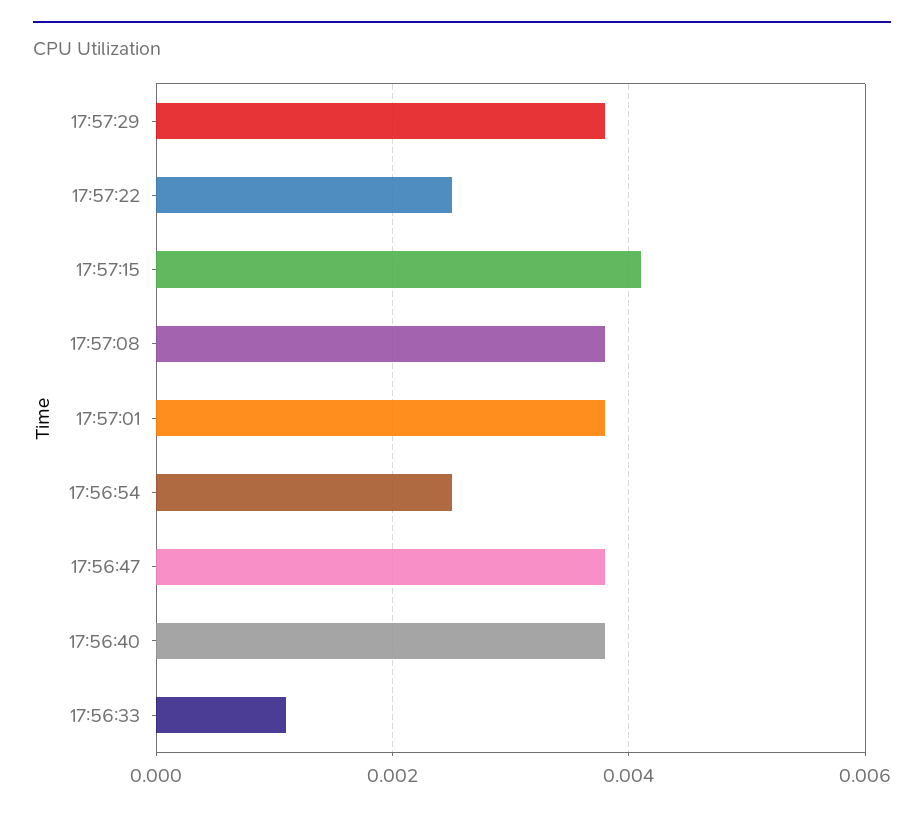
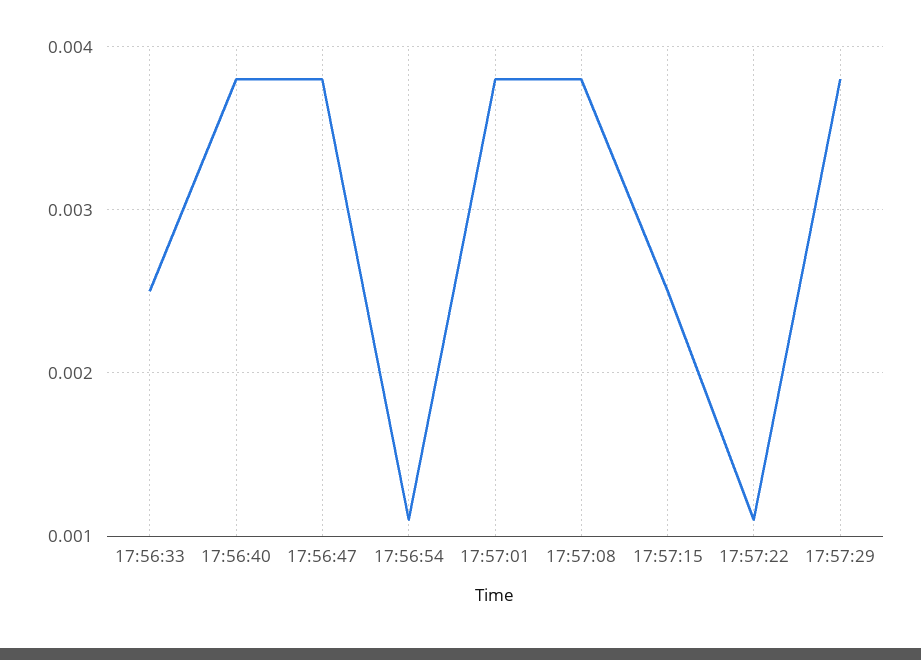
17:57:22: 0.0025 -> 0.0011
17:57:15: 0.004 -> 0.0025
17:56:54: 0.0025 -> 0.0011
17:56:33: 0.001 -> 0.0025

